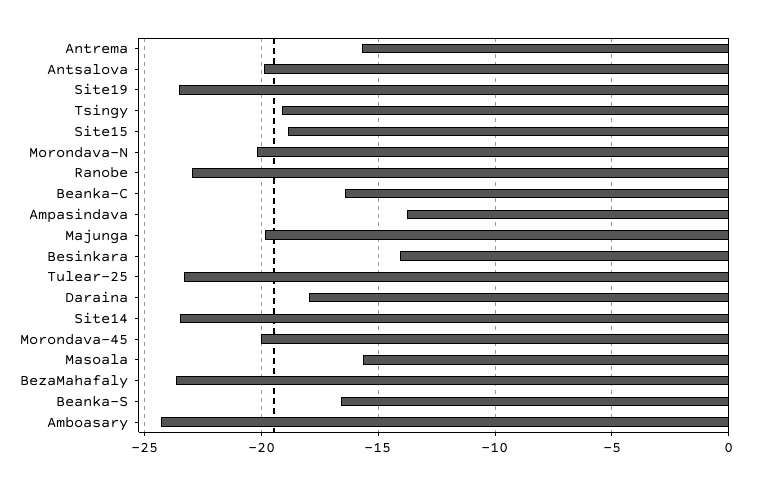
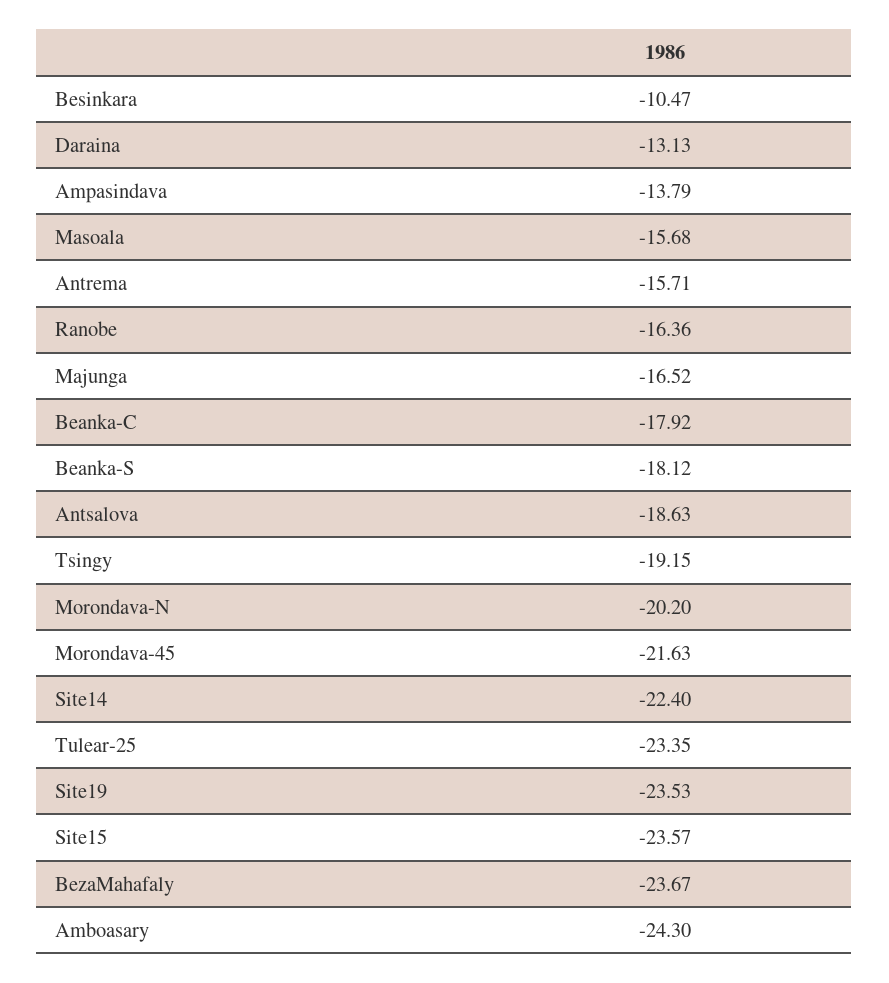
Antsalova: -20 -> -18.63
Site15: -19 -> -23.57
Ranobe: -23 -> -16.36
Beanka-C: -16.5 -> -17.92
Majunga: -20 -> -16.52
Besinkara: -14 -> -10.47
Daraina: -18 -> -13.13
Site14: -23.5 -> -22.4
Morondava-45: -20 -> -21.63
Beanka-S: -16.5 -> -18.12

